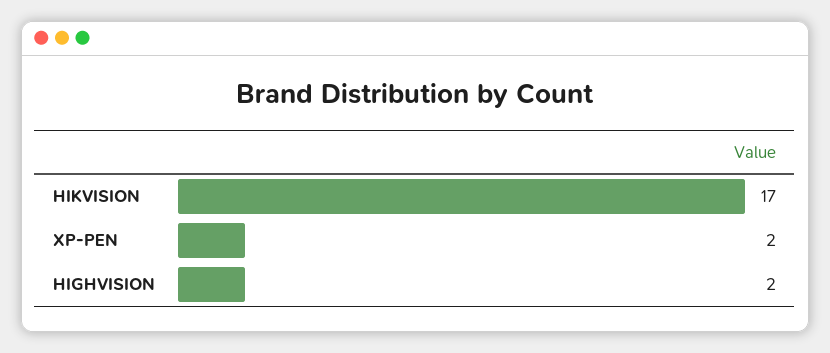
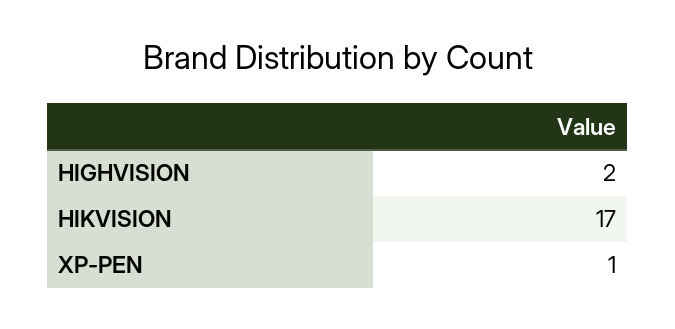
XP-PEN: 2 -> 1

